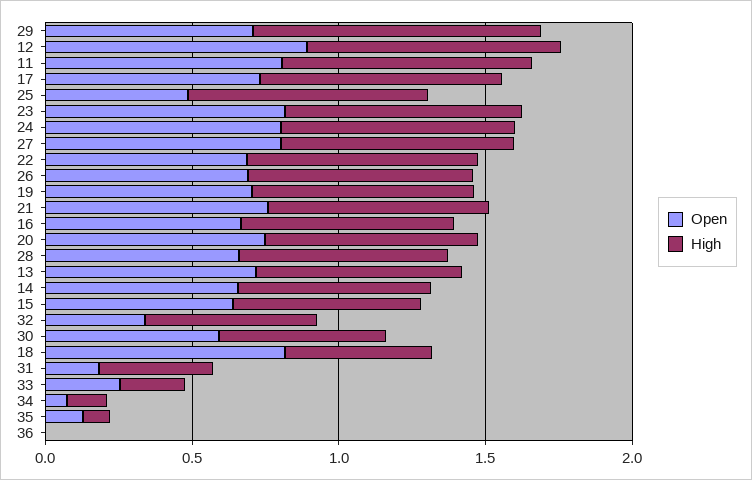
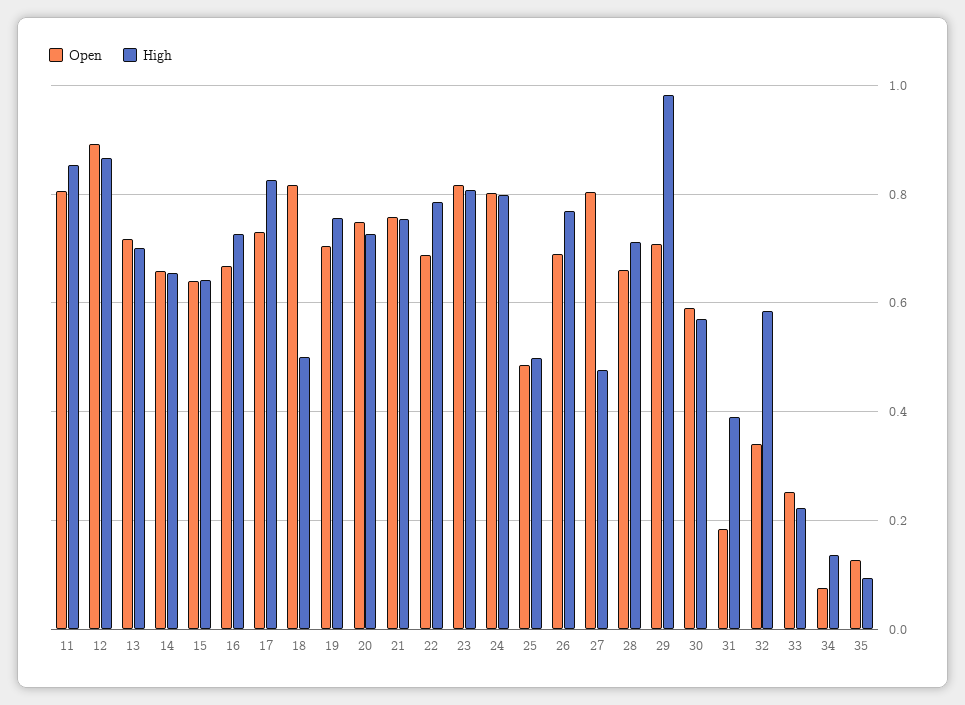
High, 25: 0.8 -> 0.5
High, 27: 0.8 -> 0.48
Open, 36: 0 -> none
High, 36: 0 -> none

